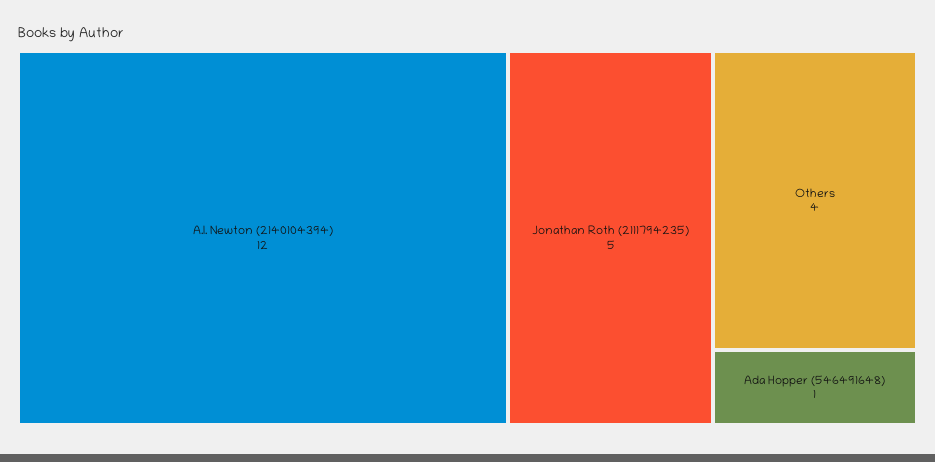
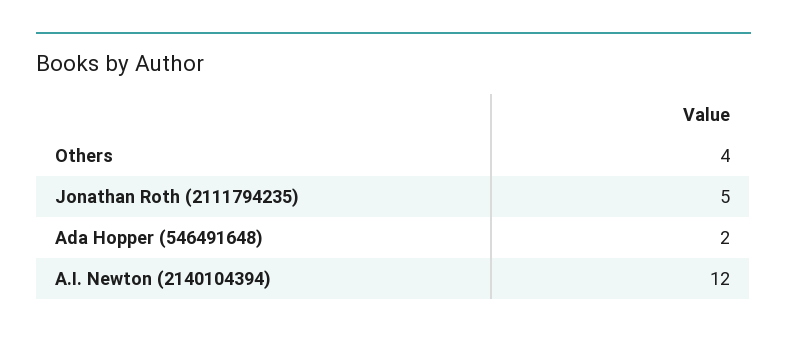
Ada Hopper (546491648): 1 -> 2

